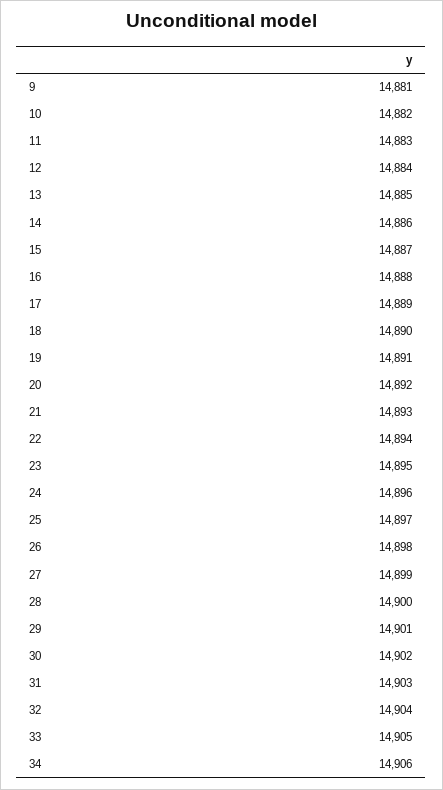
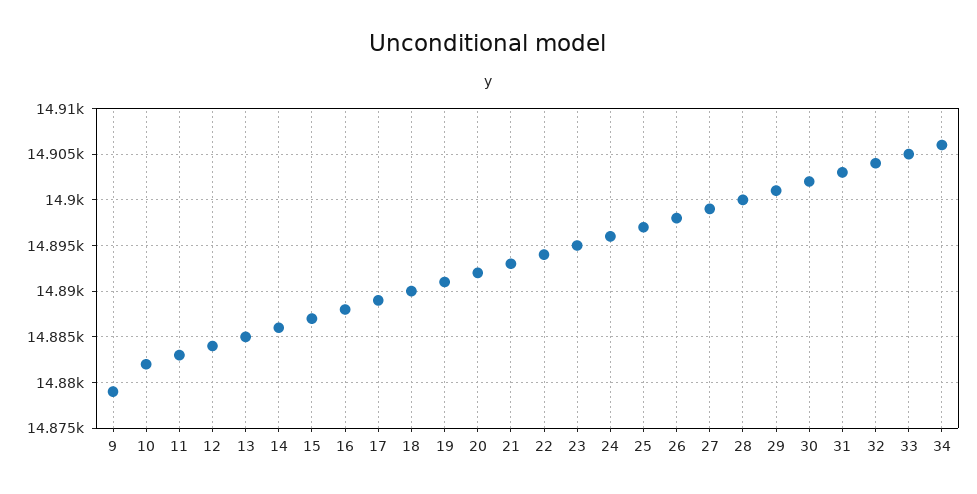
9: 14881 -> 14879

